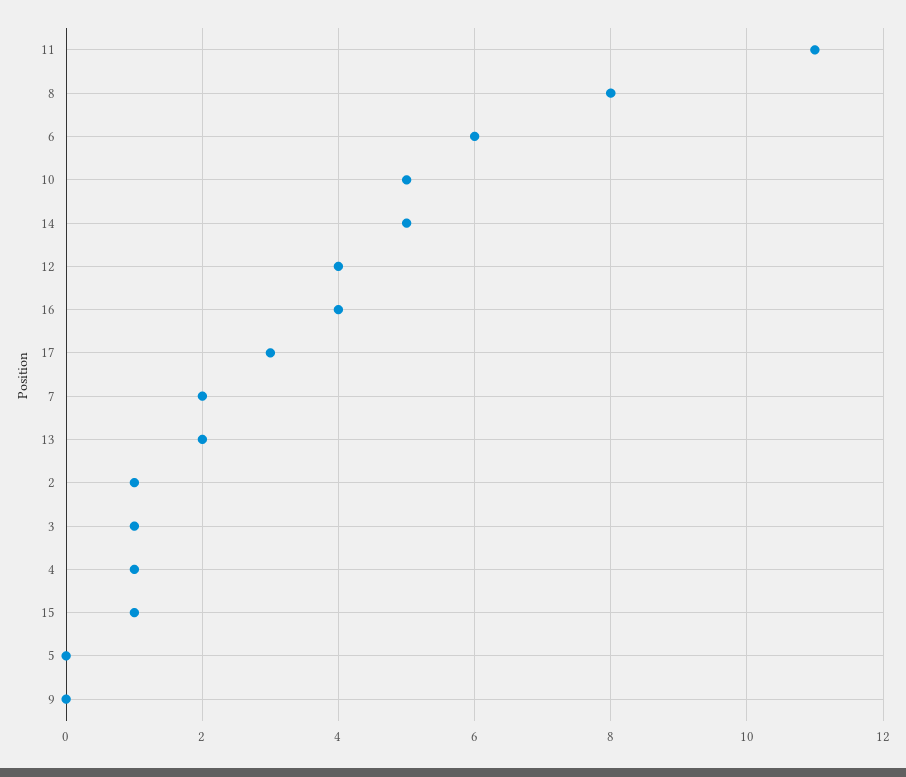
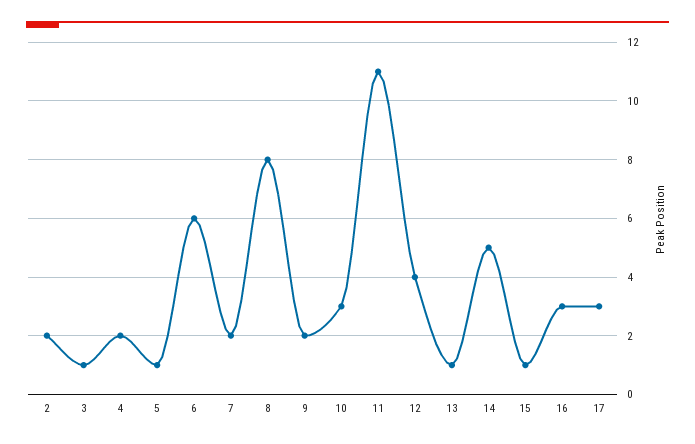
10: 5 -> 3
16: 4 -> 3
13: 2 -> 1
2: 1 -> 2
4: 1 -> 2
5: 0 -> 1
9: 0 -> 2

